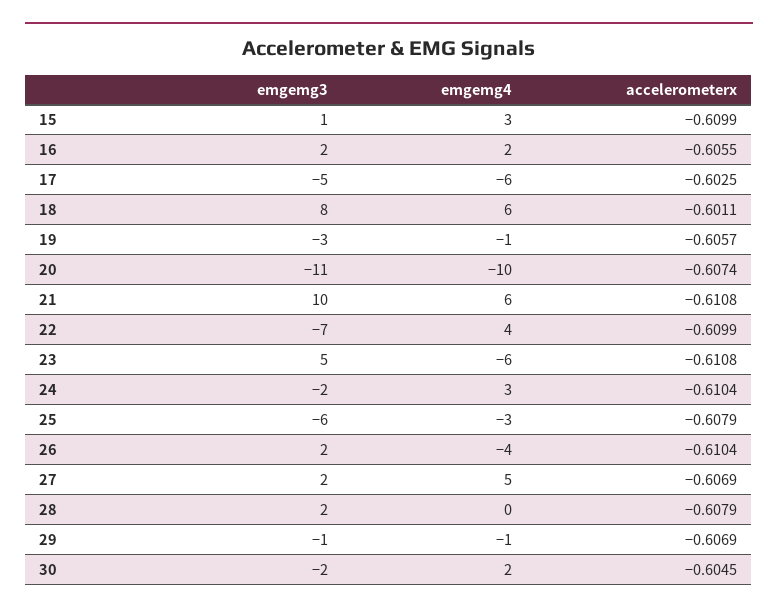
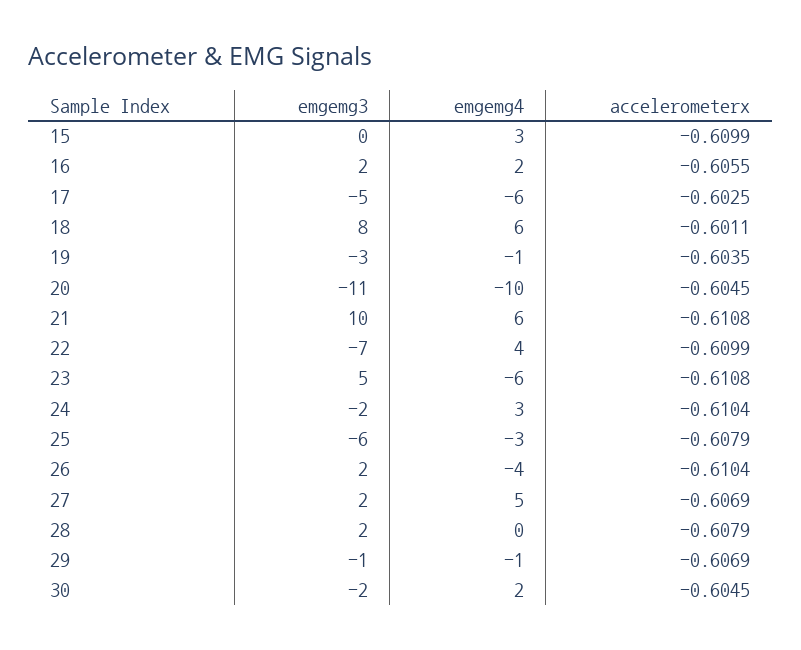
emgemg3, 15: 1 -> 0
accelerometerx, 19: -0.6057 -> -0.6035
accelerometerx, 20: -0.6074 -> -0.6045

